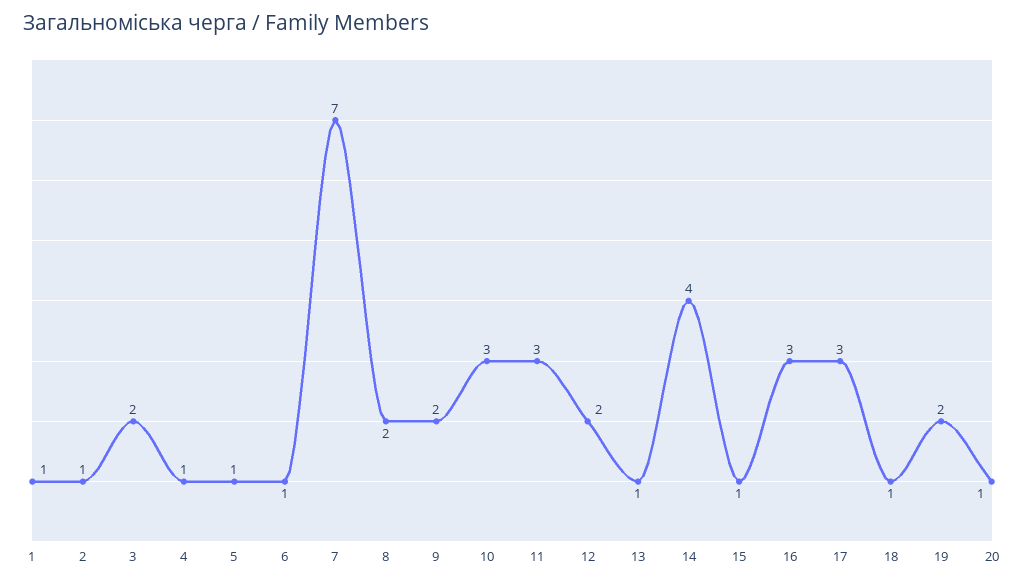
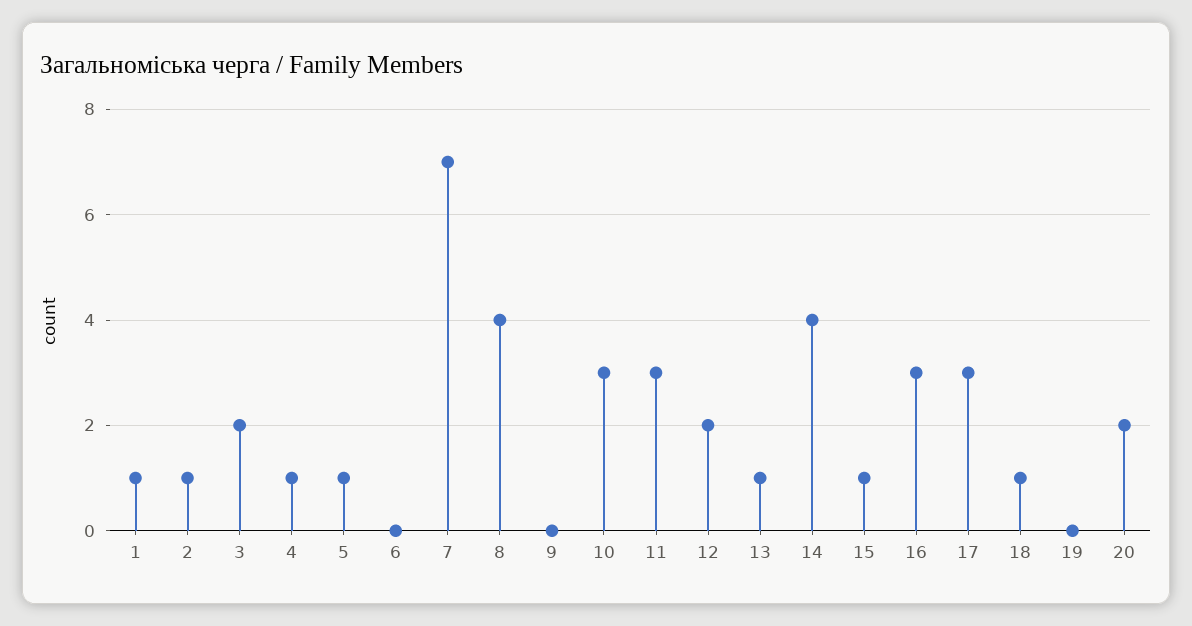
6: 1 -> 0
8: 2 -> 4
9: 2 -> 0
19: 2 -> 0
20: 1 -> 2

